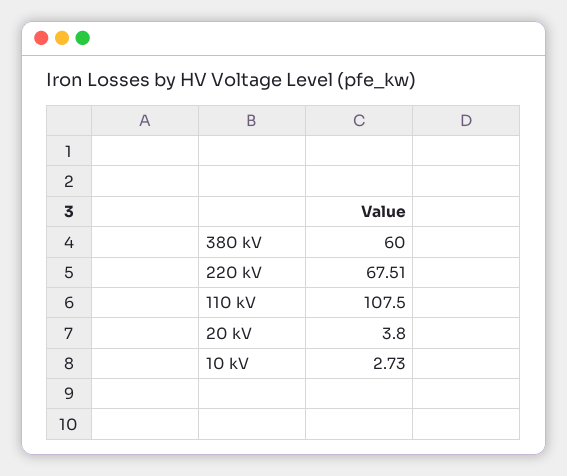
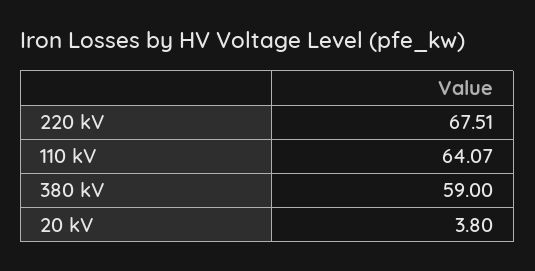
380 kV: 60 -> 59
110 kV: 107.5 -> 64.07
10 kV: 2.73 -> none

